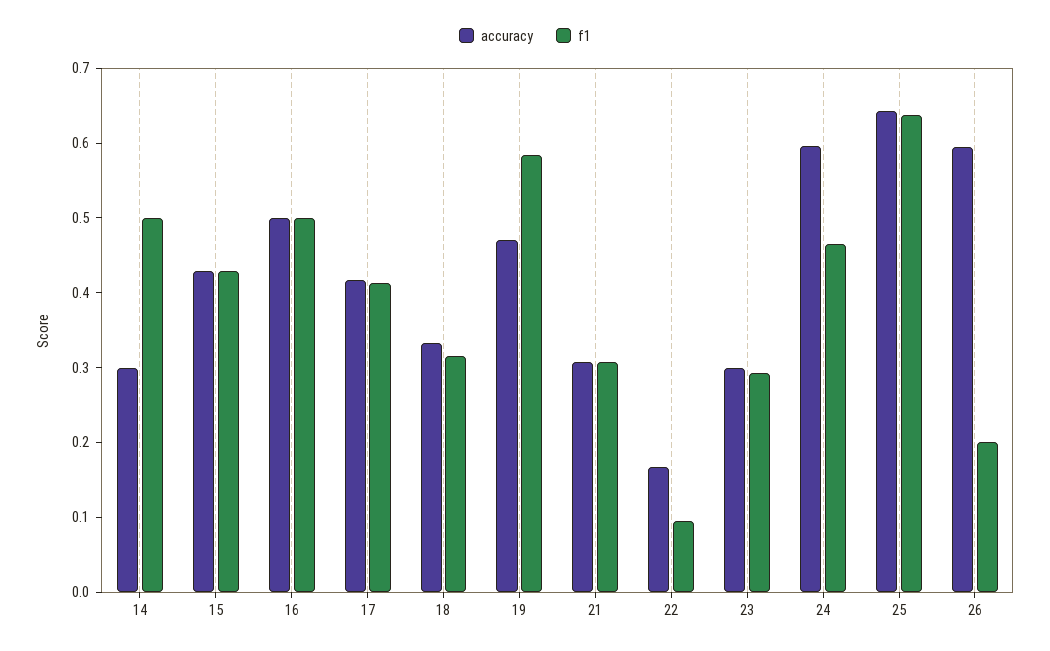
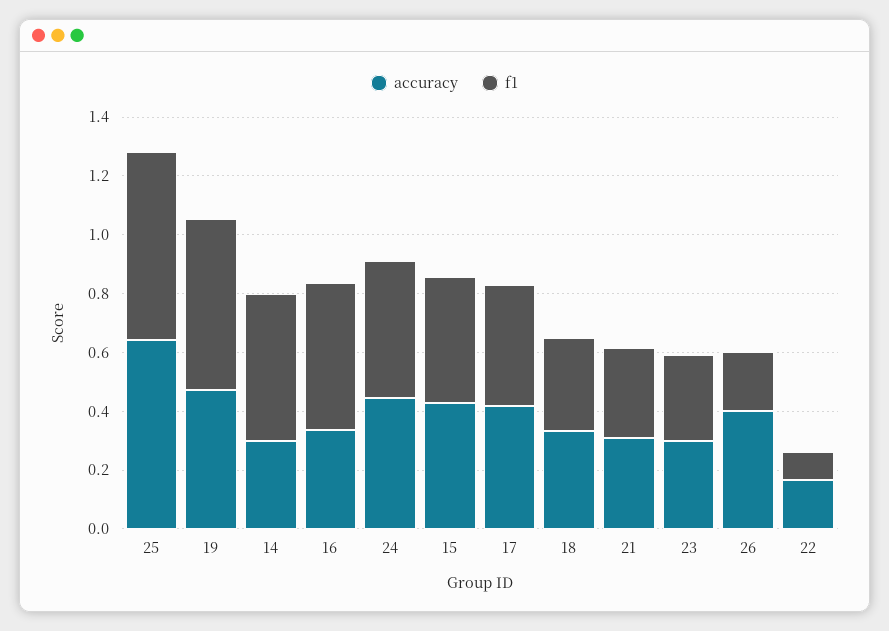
accuracy, 16: 0.5 -> 0.35
accuracy, 24: 0.6 -> 0.45
accuracy, 26: 0.6 -> 0.4

